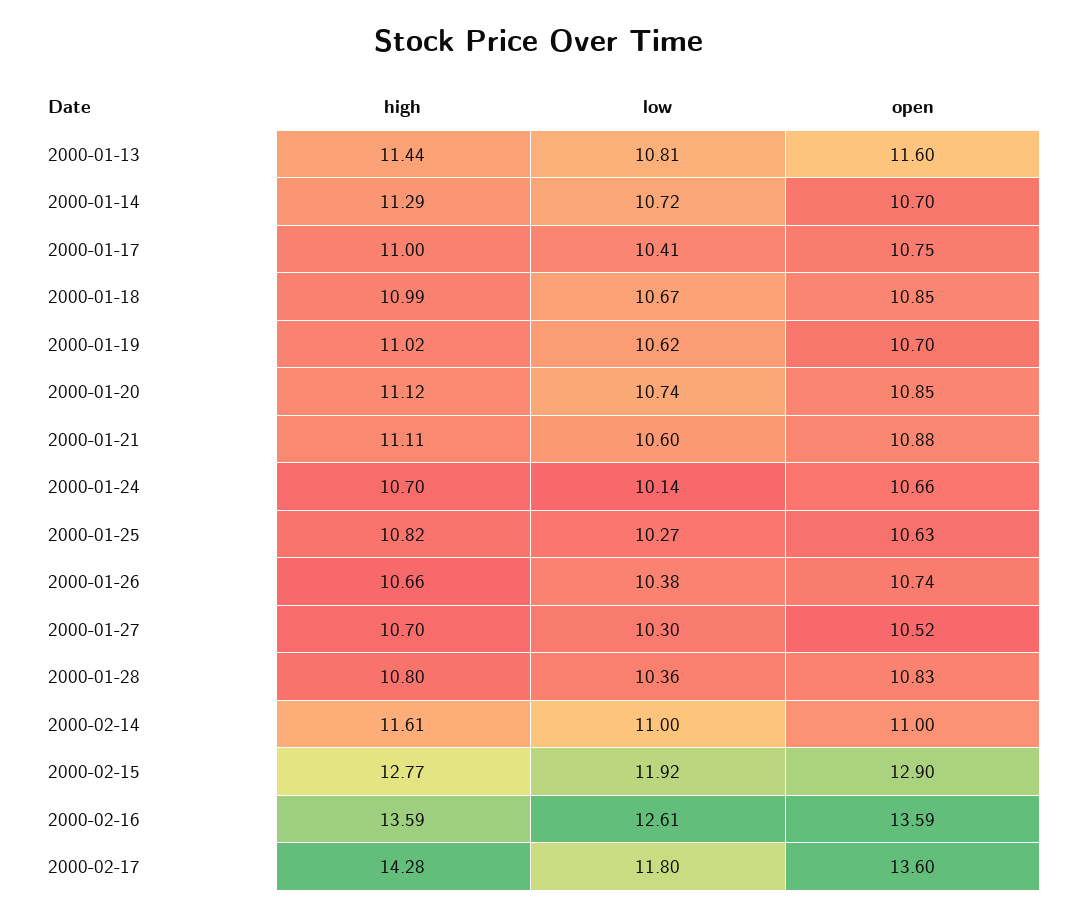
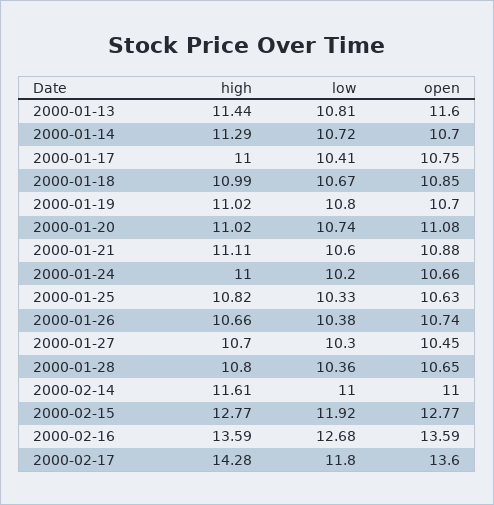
low, 2000-01-19: 10.62 -> 10.8
high, 2000-01-20: 11.12 -> 11.02
open, 2000-01-20: 10.85 -> 11.08
high, 2000-01-24: 10.7 -> 11
low, 2000-01-24: 10.14 -> 10.2
low, 2000-01-25: 10.27 -> 10.33
open, 2000-01-27: 10.52 -> 10.45
open, 2000-01-28: 10.83 -> 10.65
open, 2000-02-15: 12.9 -> 12.77
low, 2000-02-16: 12.61 -> 12.68

